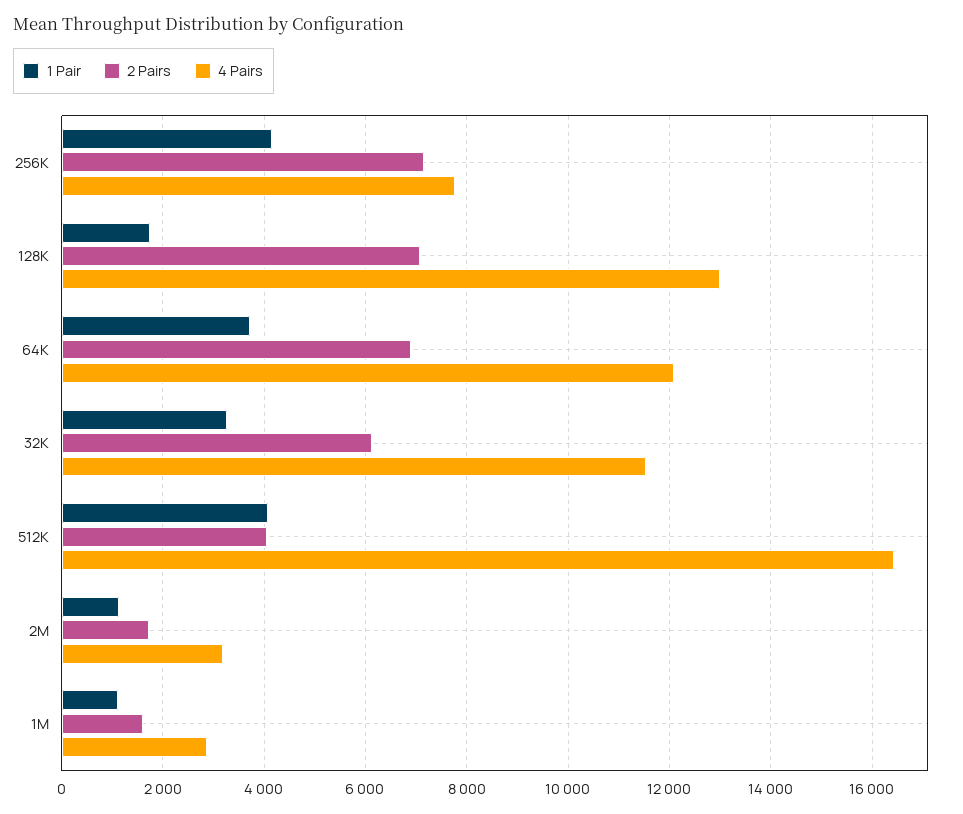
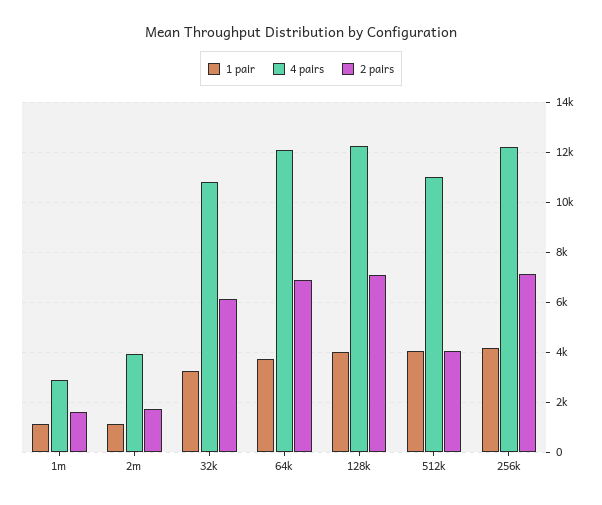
4 Pairs, 256K: 7800 -> 12250
1 Pair, 128K: 1800 -> 4000
4 Pairs, 128K: 13000 -> 12250
4 Pairs, 32K: 11600 -> 10750
4 Pairs, 512K: 16400 -> 11000
4 Pairs, 2M: 3200 -> 4000

